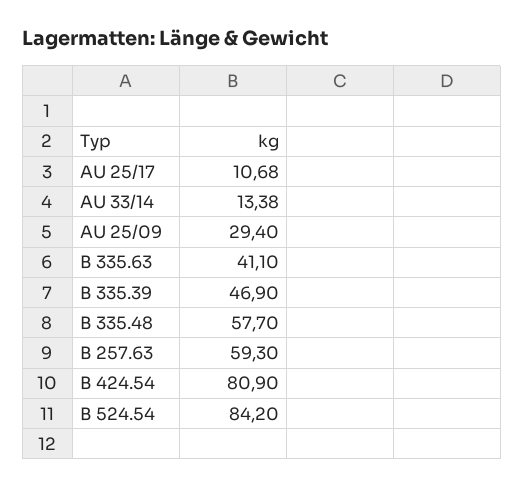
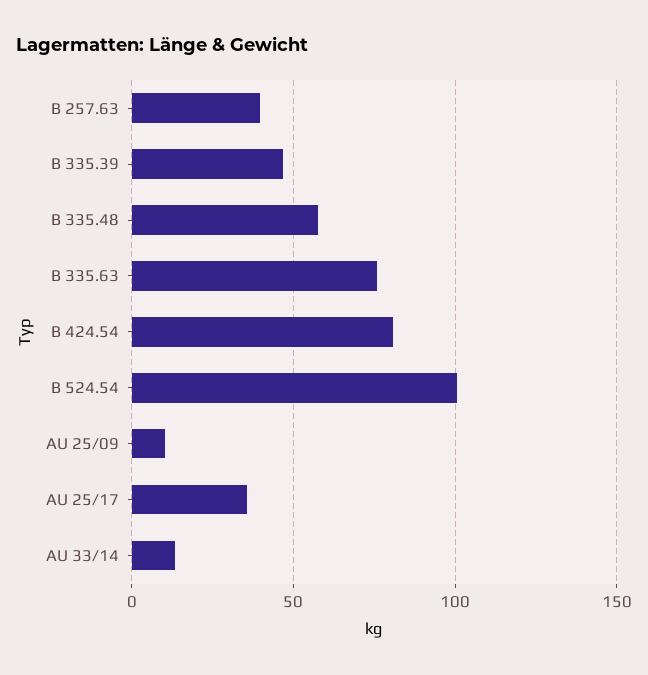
AU 25/17: 10.68 -> 35
AU 25/09: 29.4 -> 10
B 335.63: 41.1 -> 75
B 257.63: 59.3 -> 40
B 524.54: 84.2 -> 100

